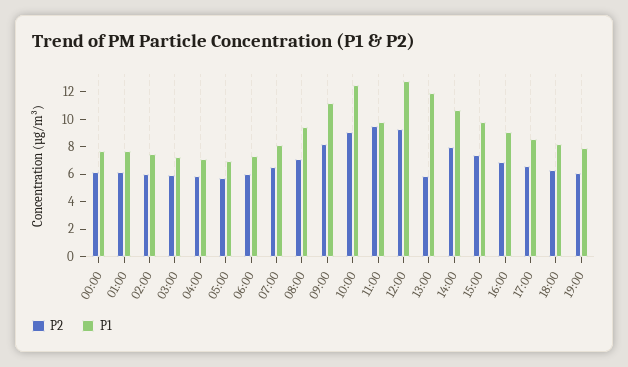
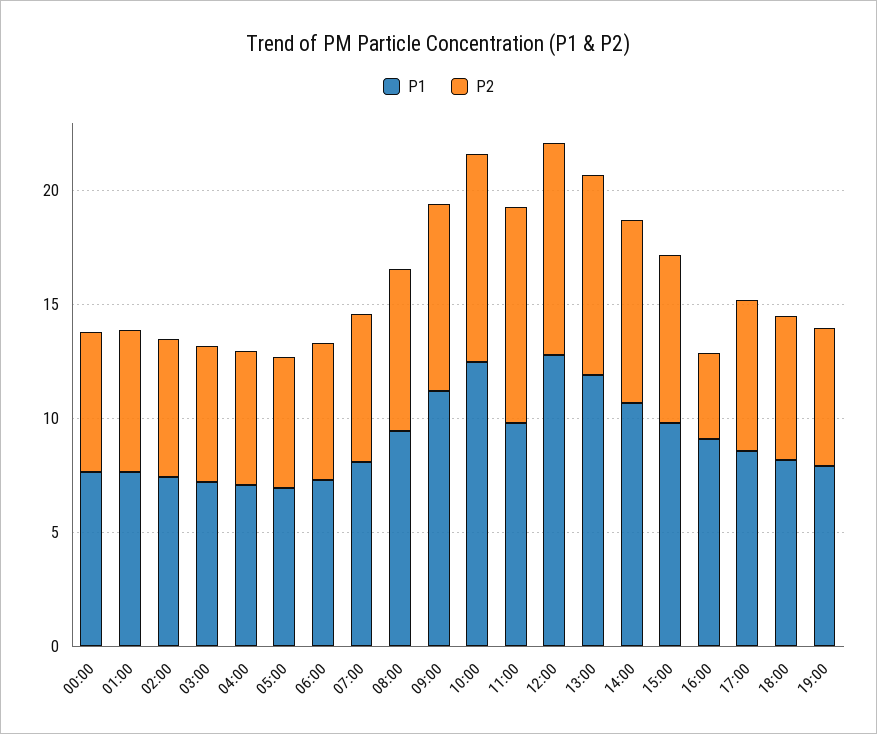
P2, 13:00: 6 -> 9
P2, 16:00: 7 -> 4

